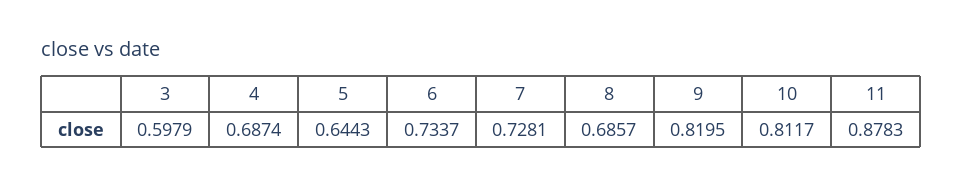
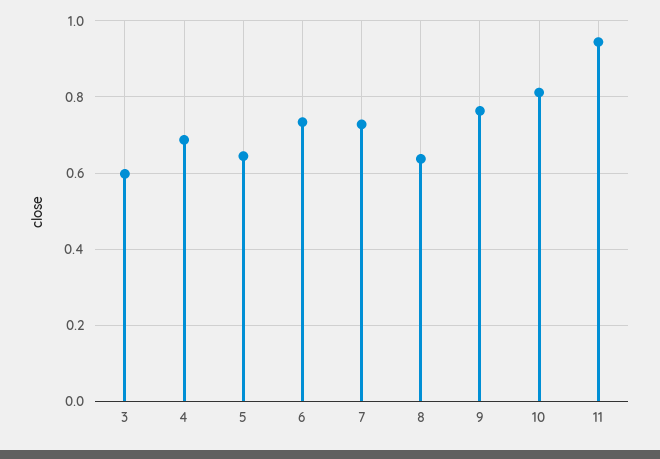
8: 0.6857 -> 0.64
9: 0.8195 -> 0.76
11: 0.8783 -> 0.94

